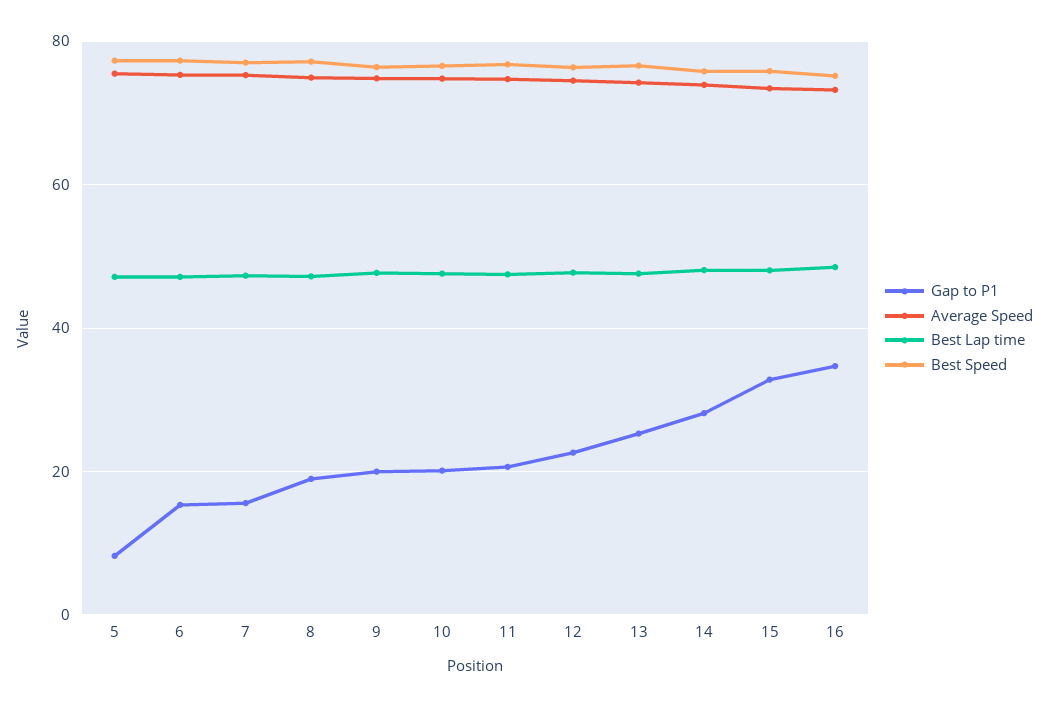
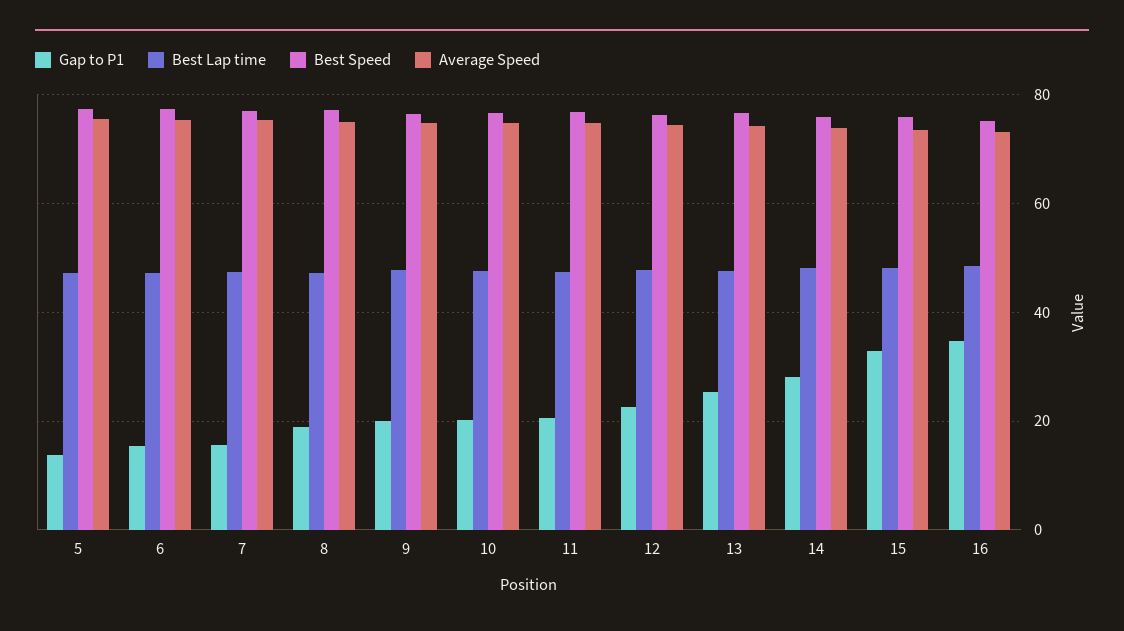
Gap to P1, 5: 8 -> 14

